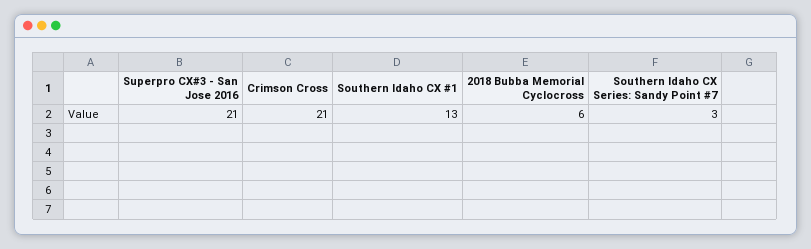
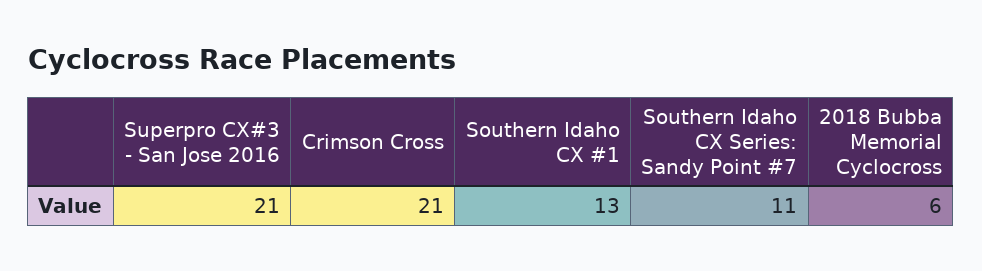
Southern Idaho CX Series: Sandy Point #7: 3 -> 11

